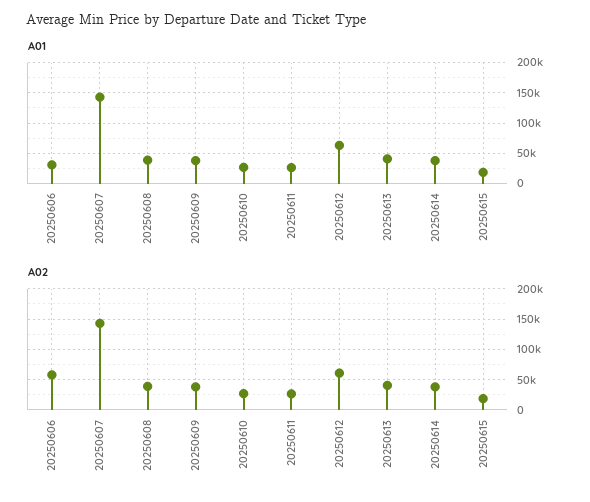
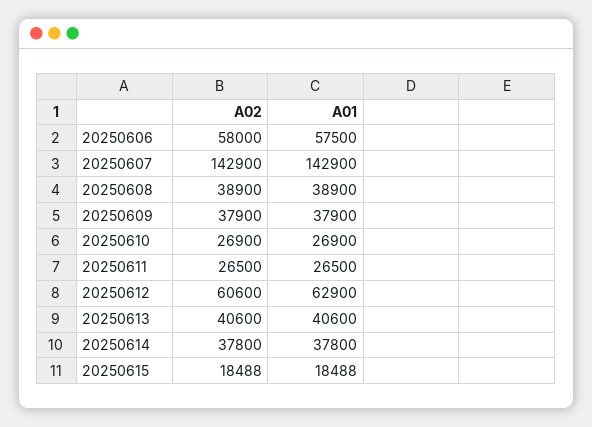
A01, 20250606: 30000 -> 57500

